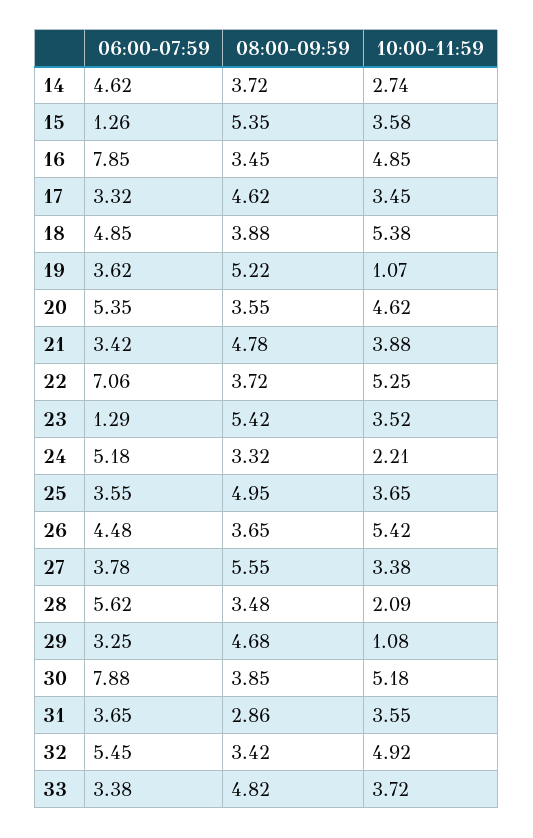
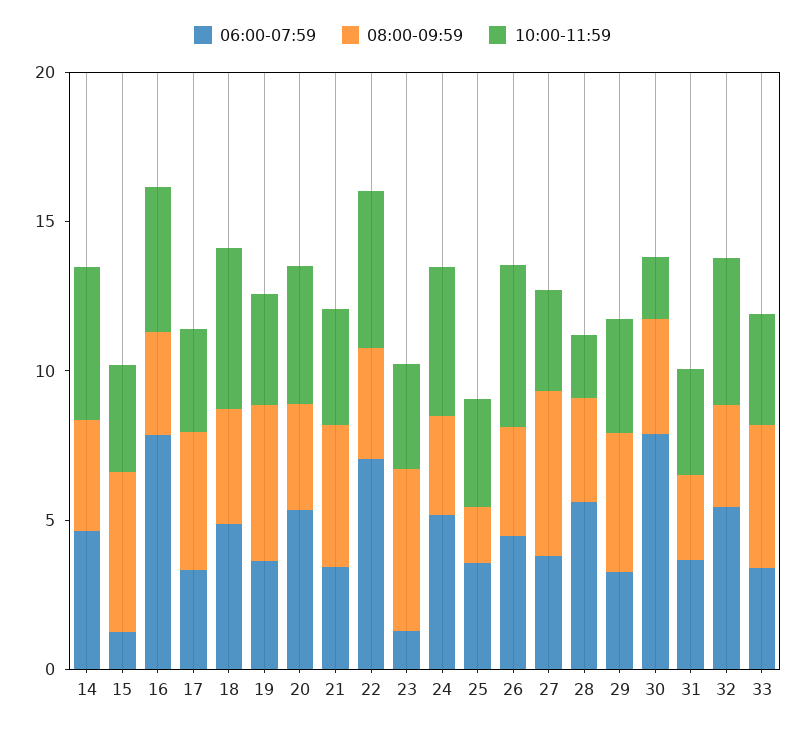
10:00-11:59, 14: 2.74 -> 5
10:00-11:59, 19: 1.07 -> 4
10:00-11:59, 24: 2.21 -> 5
08:00-09:59, 25: 4.95 -> 2
10:00-11:59, 29: 1.08 -> 4
10:00-11:59, 30: 5.18 -> 2

